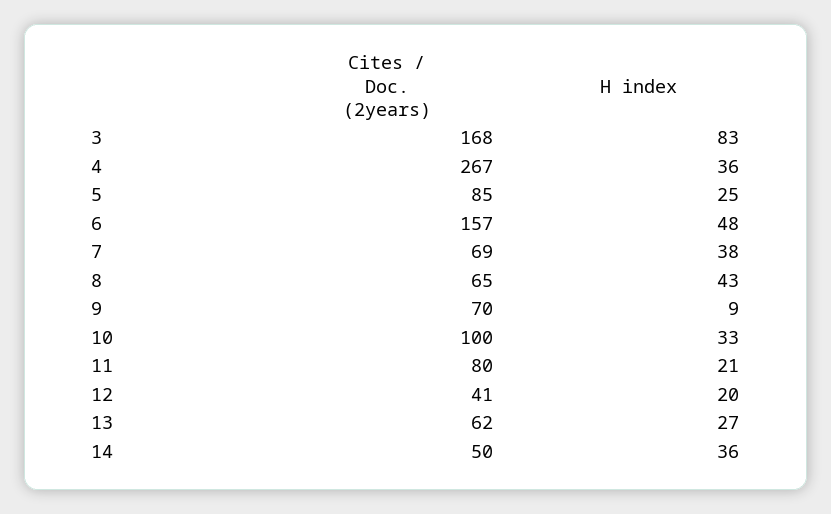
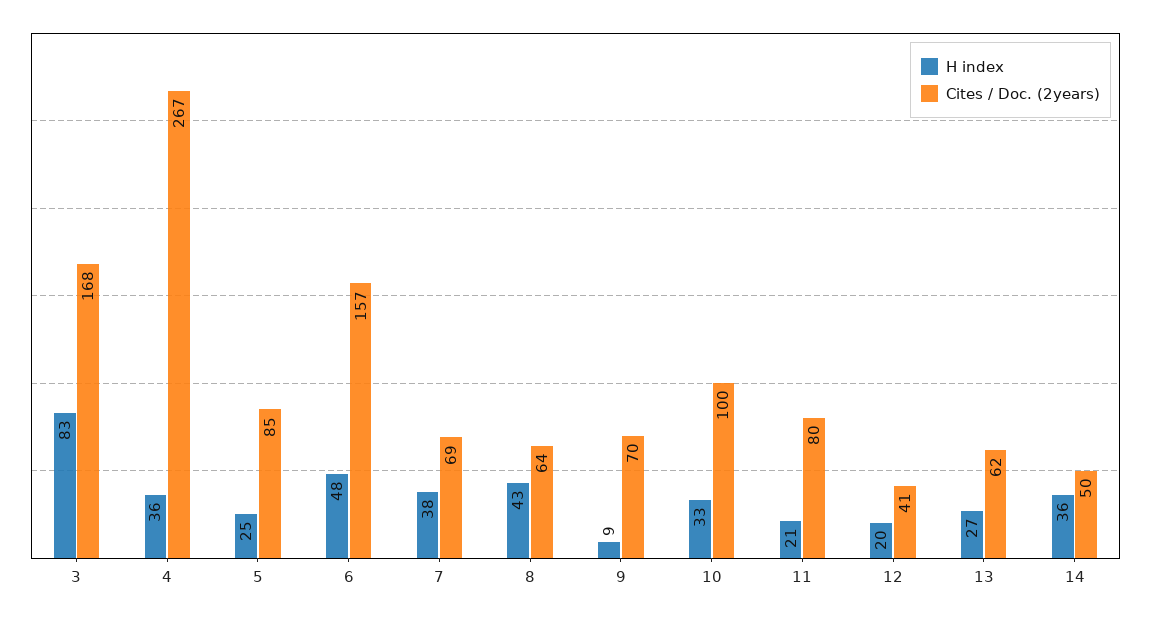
Cites / Doc. (2years), 8: 65 -> 64

